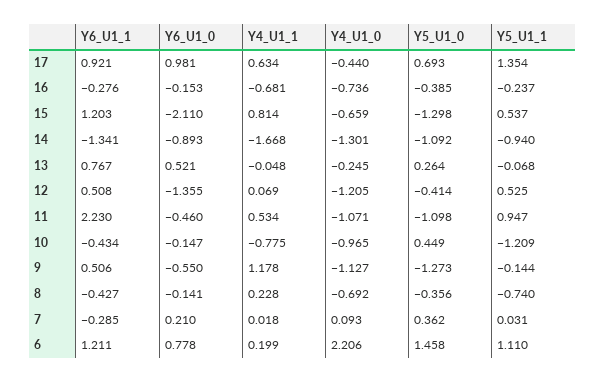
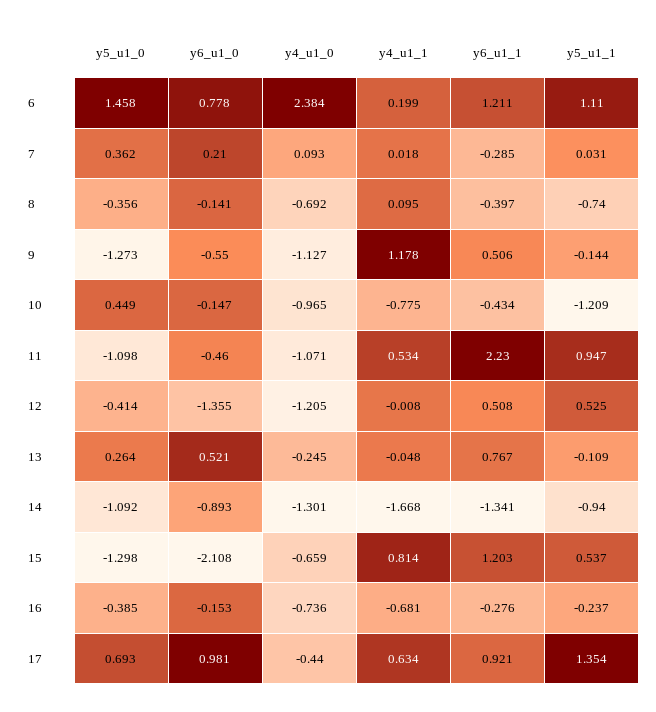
Y6_U1_0, 15: -2.11 -> -2.108
Y5_U1_1, 13: -0.068 -> -0.109
Y4_U1_1, 12: 0.069 -> -0.008
Y6_U1_1, 8: -0.427 -> -0.397
Y4_U1_1, 8: 0.228 -> 0.095
Y4_U1_0, 6: 2.206 -> 2.384

